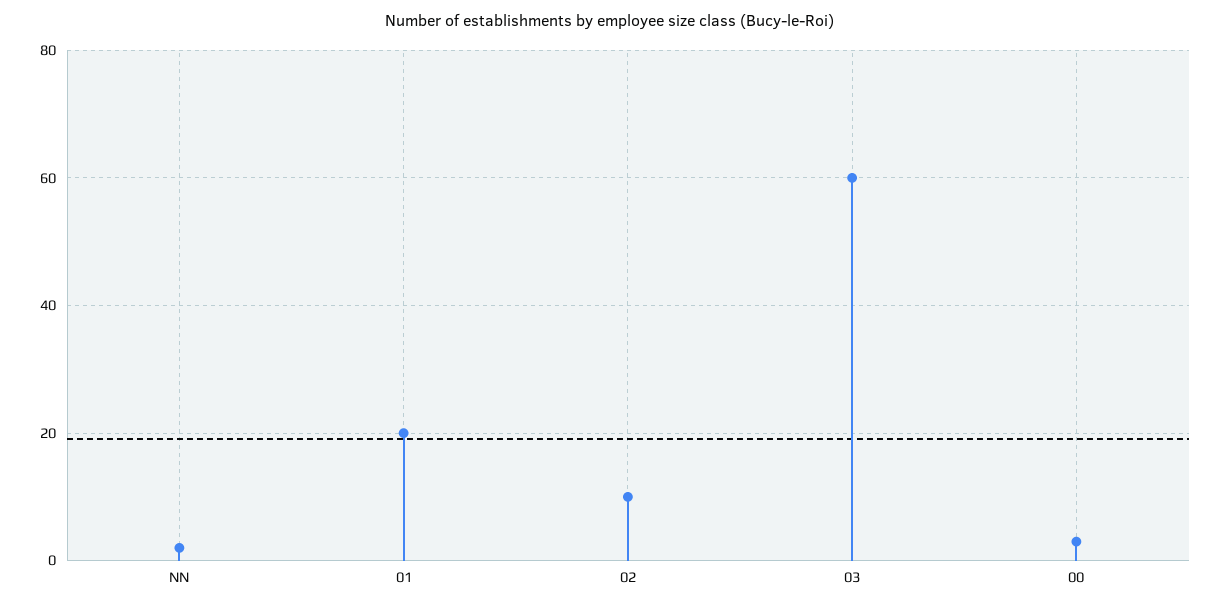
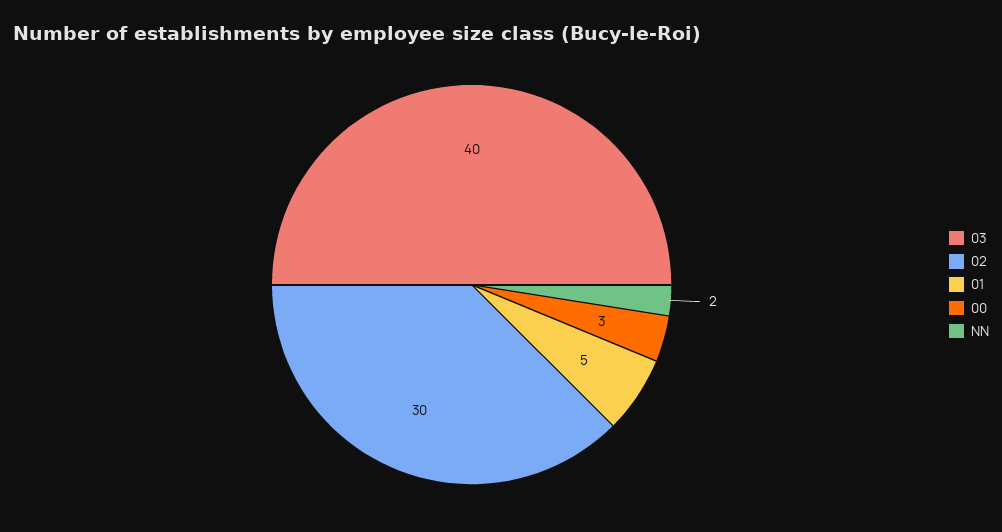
01: 20 -> 5
02: 10 -> 30
03: 60 -> 40

